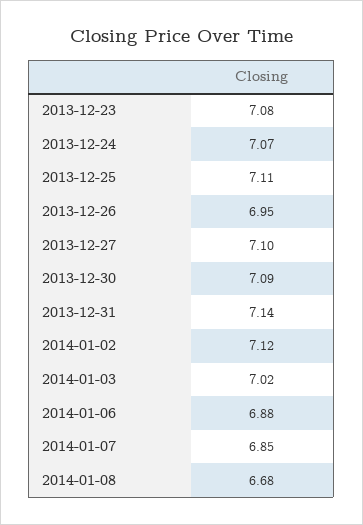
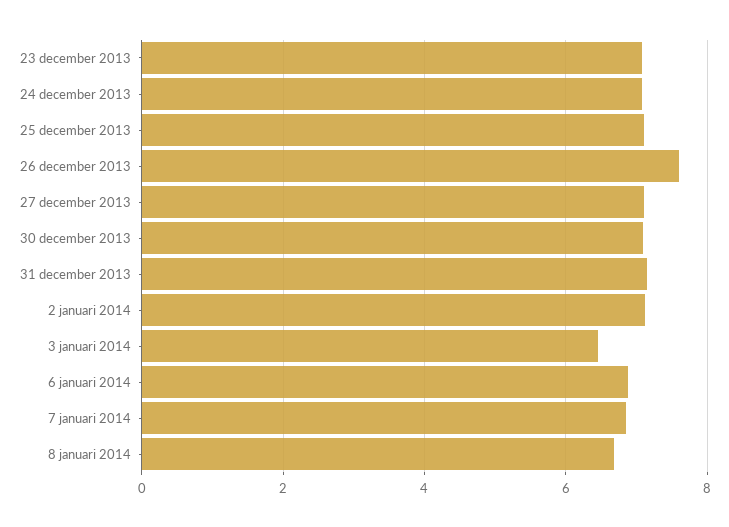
2013-12-26: 6.95 -> 7.6
2014-01-03: 7.02 -> 6.4

